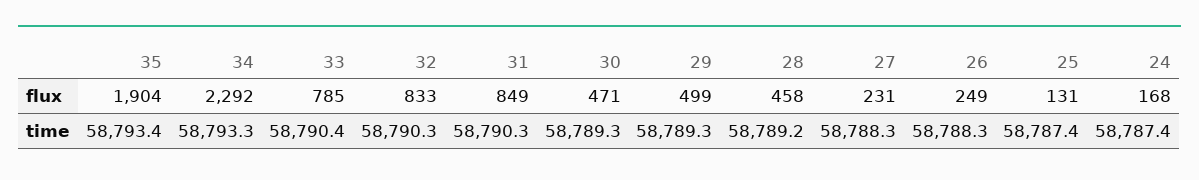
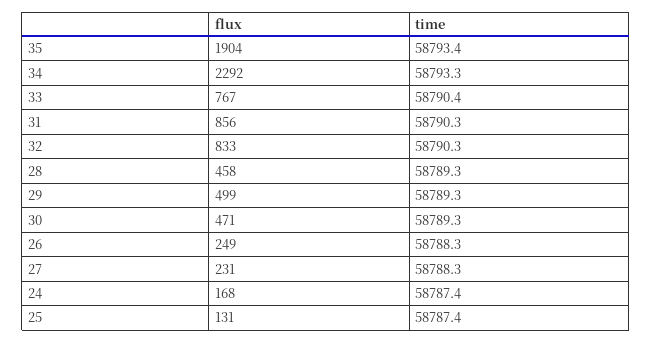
33, flux: 785 -> 767
31, flux: 849 -> 856
28, time: 58789.2 -> 58789.3

